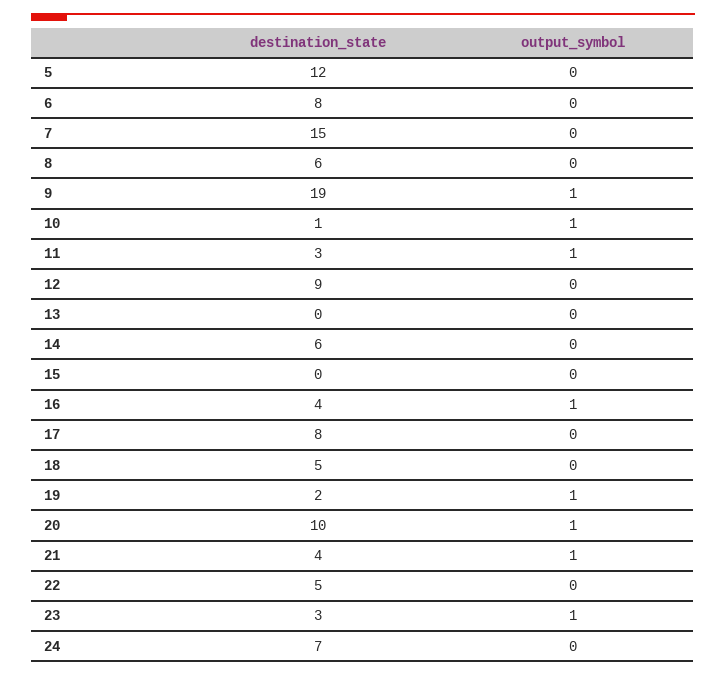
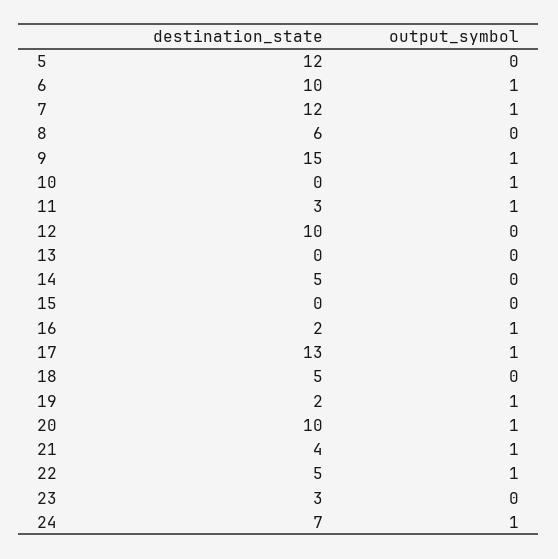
destination_state, 6: 8 -> 10
output_symbol, 6: 0 -> 1
destination_state, 7: 15 -> 12
output_symbol, 7: 0 -> 1
destination_state, 9: 19 -> 15
destination_state, 10: 1 -> 0
destination_state, 12: 9 -> 10
destination_state, 14: 6 -> 5
destination_state, 16: 4 -> 2
destination_state, 17: 8 -> 13
output_symbol, 17: 0 -> 1
output_symbol, 22: 0 -> 1
output_symbol, 23: 1 -> 0
output_symbol, 24: 0 -> 1

